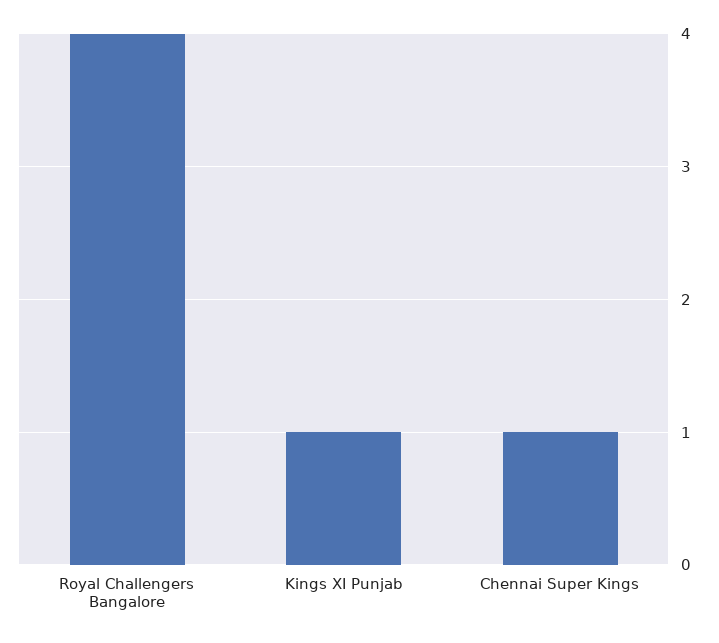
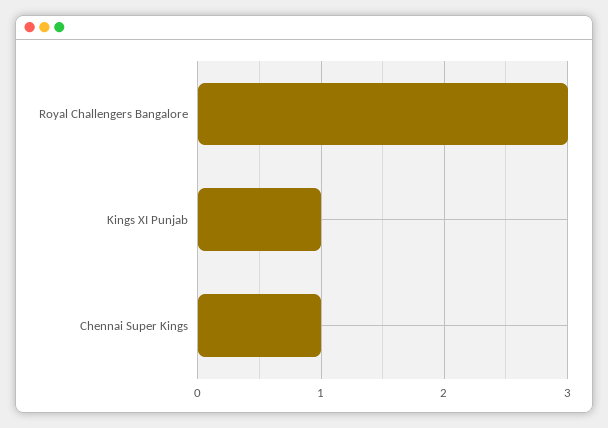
Royal Challengers Bangalore: 4 -> 3

